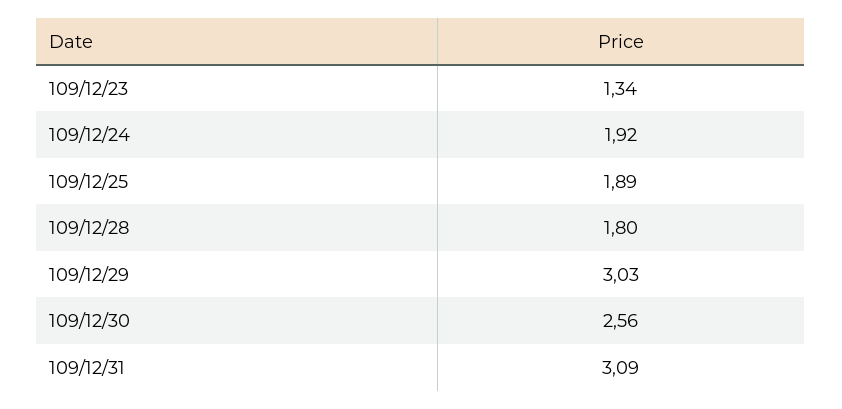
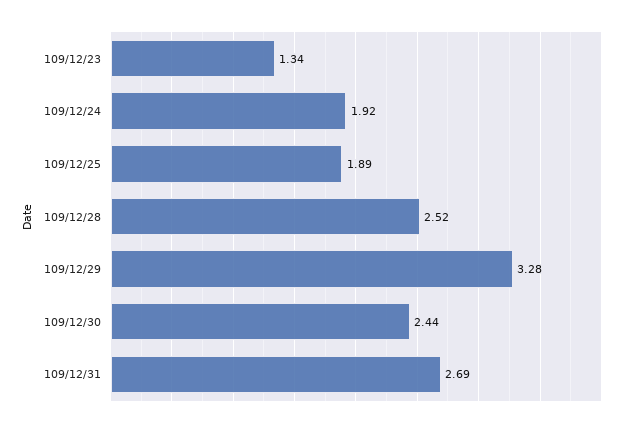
109/12/28: 1.8 -> 2.52
109/12/29: 3.03 -> 3.28
109/12/30: 2.56 -> 2.44
109/12/31: 3.09 -> 2.69

